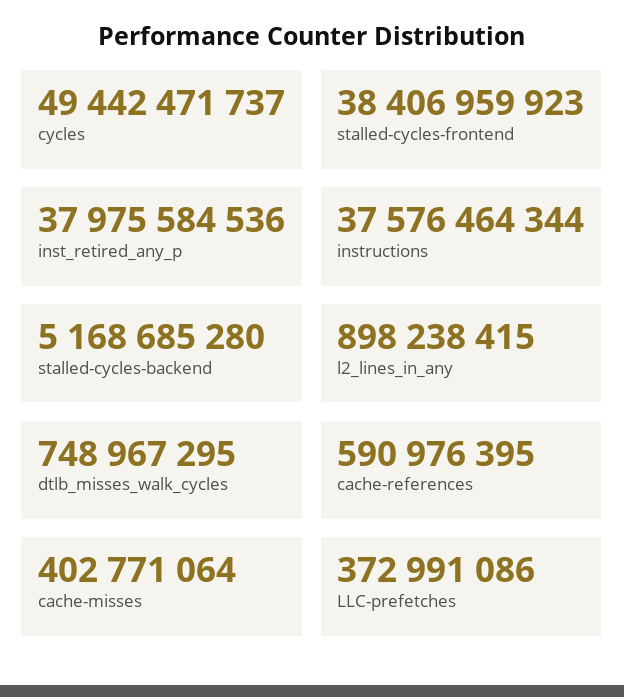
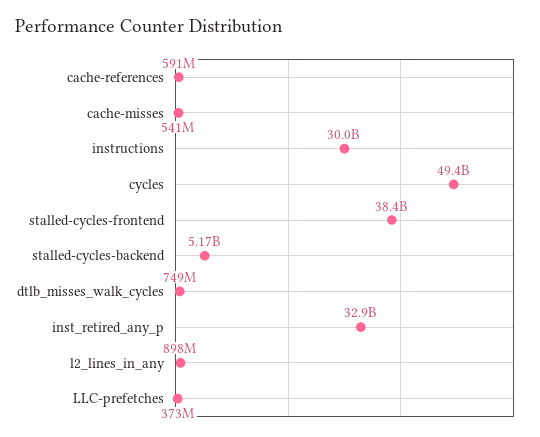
inst_retired_any_p: 37975584536 -> 32900000000
instructions: 37576464344 -> 30000000000
cache-misses: 402771064 -> 541000000

